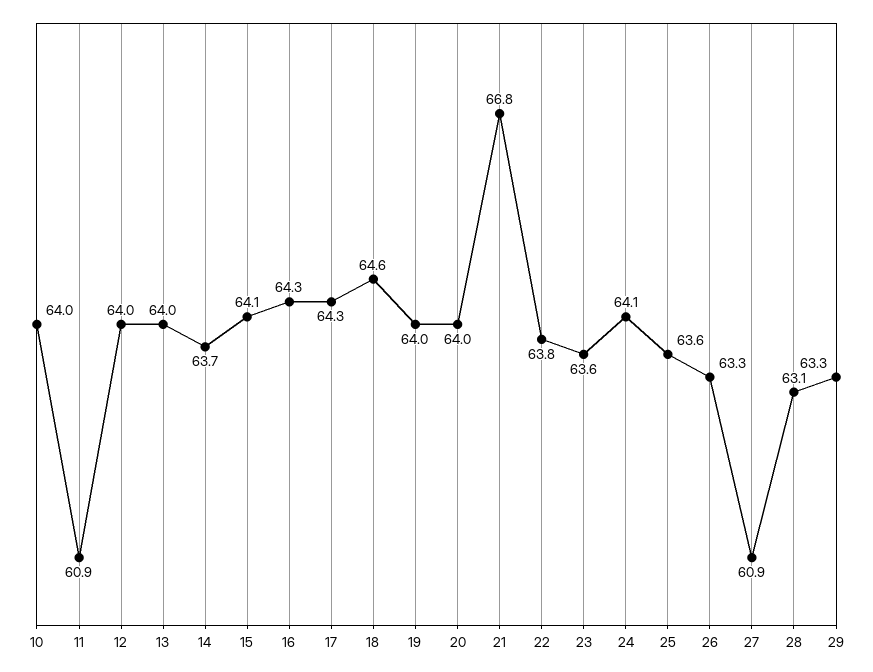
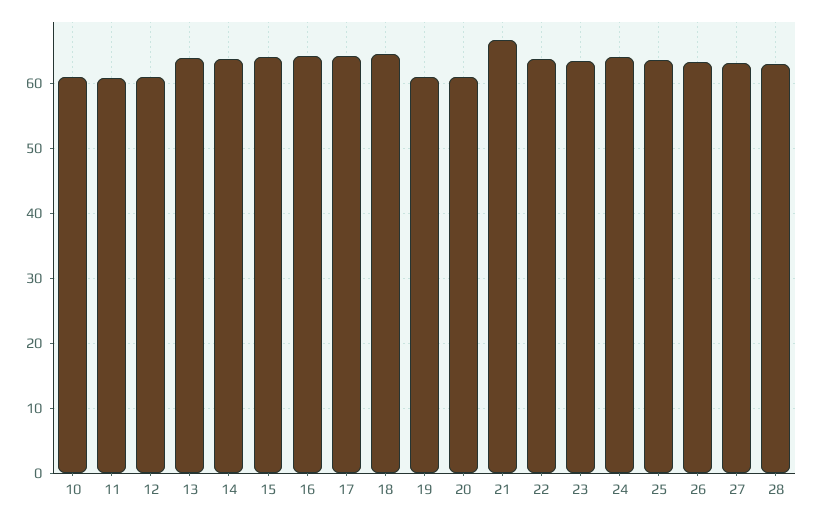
10: 64 -> 61
12: 64 -> 61
19: 64 -> 61
20: 64 -> 61
27: 60.9 -> 63
29: 63.3 -> none

